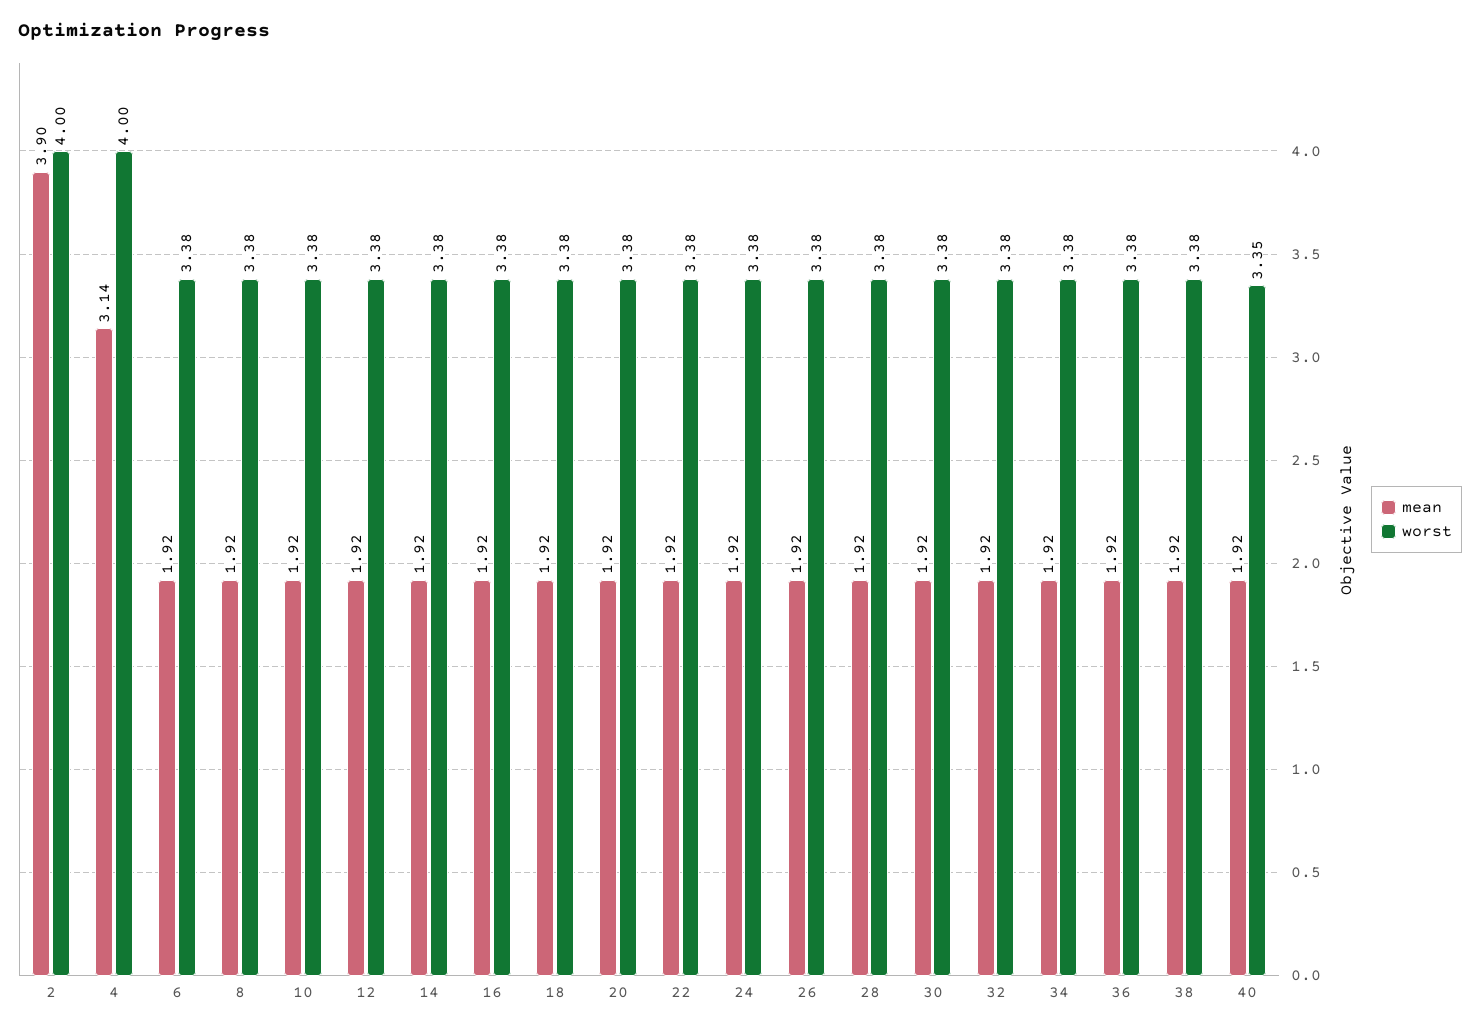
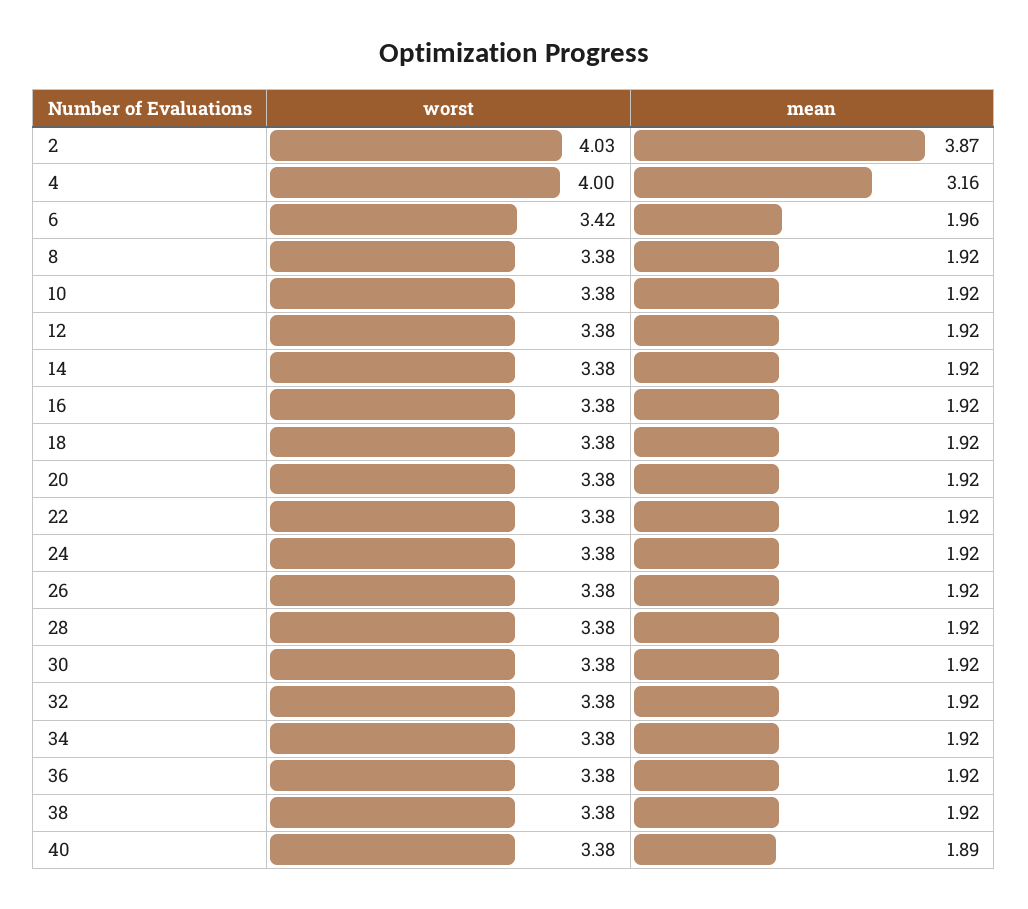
mean, 2: 3.9 -> 3.87
worst, 2: 4 -> 4.03
mean, 4: 3.14 -> 3.16
mean, 6: 1.92 -> 1.96
worst, 6: 3.38 -> 3.42
mean, 40: 1.92 -> 1.89
worst, 40: 3.35 -> 3.38

